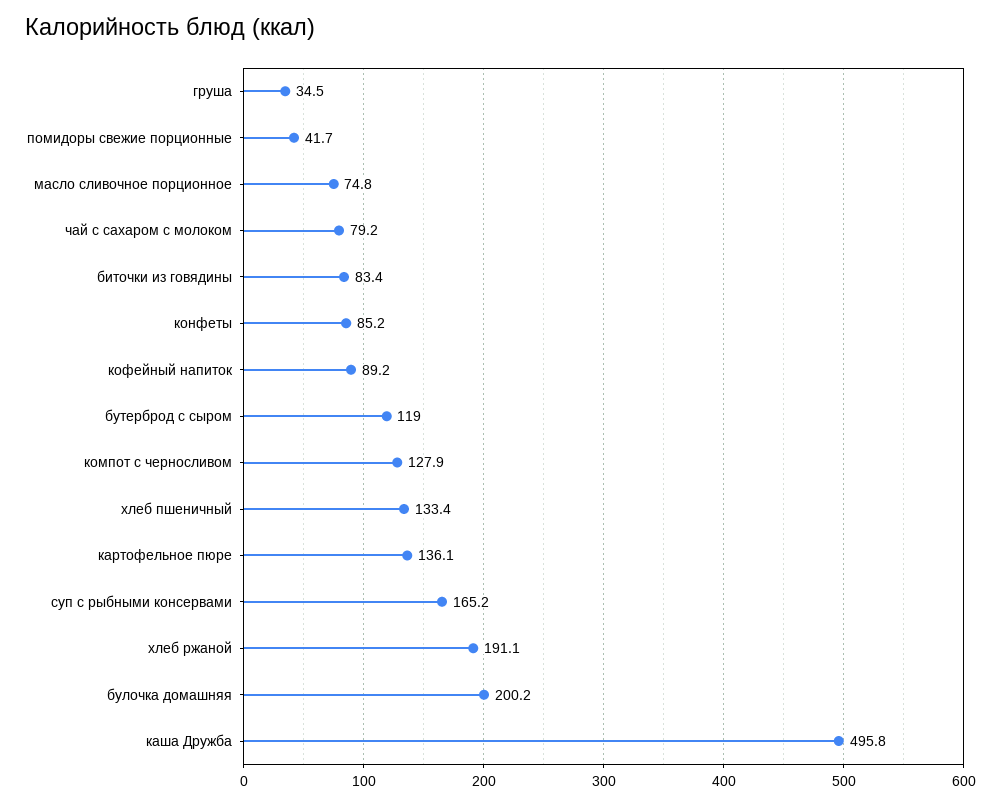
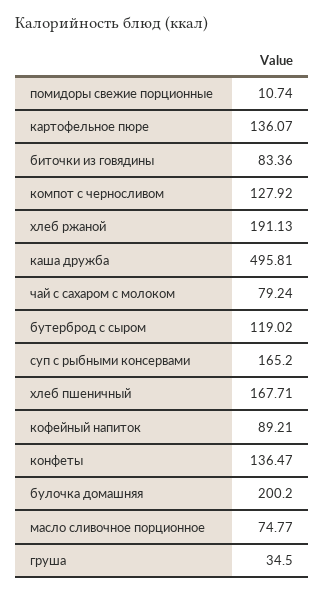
помидоры свежие порционные: 41.7 -> 10.74
конфеты: 85.2 -> 136.47
хлеб пшеничный: 133.4 -> 167.71

